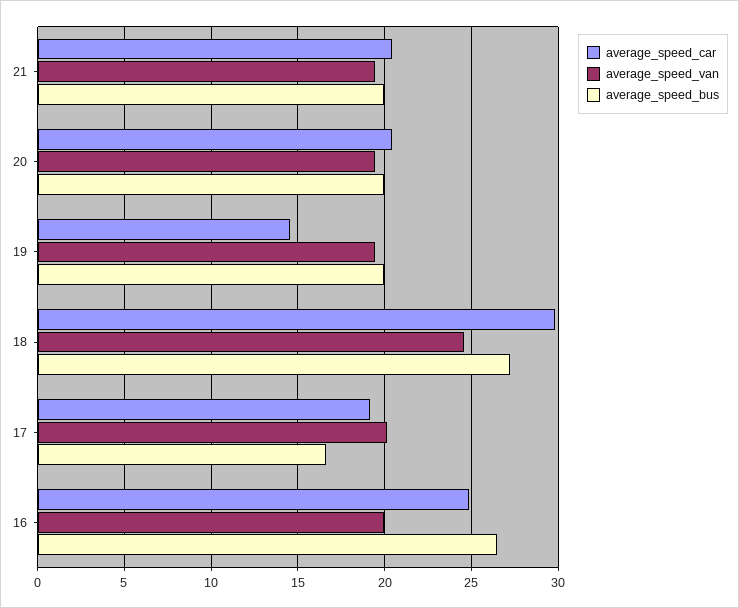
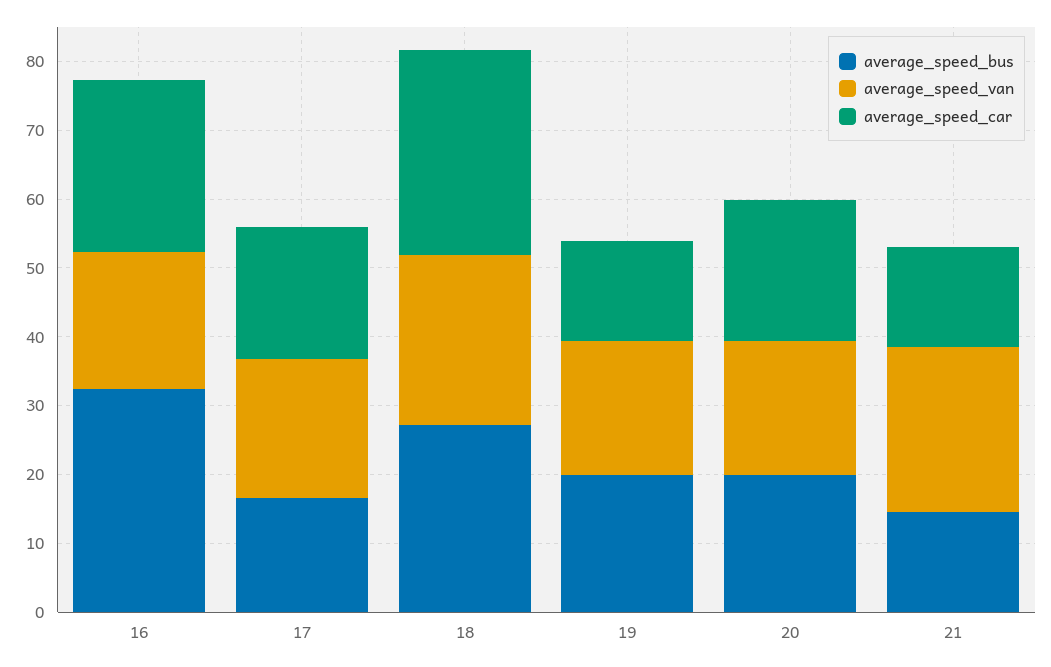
average_speed_car, 21: 20.5 -> 14
average_speed_van, 21: 19.5 -> 24
average_speed_bus, 21: 20 -> 14
average_speed_bus, 16: 26.5 -> 32

